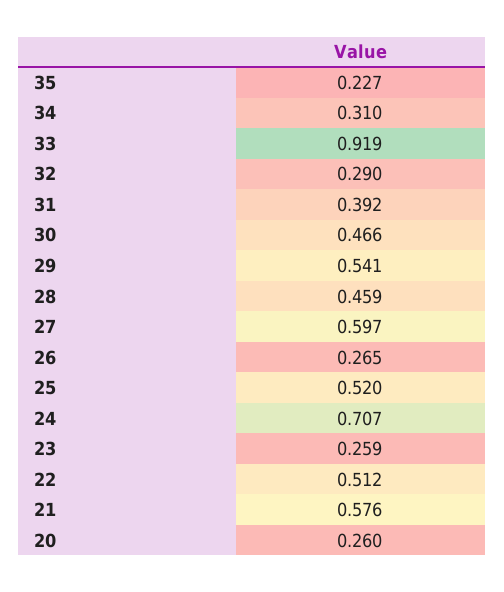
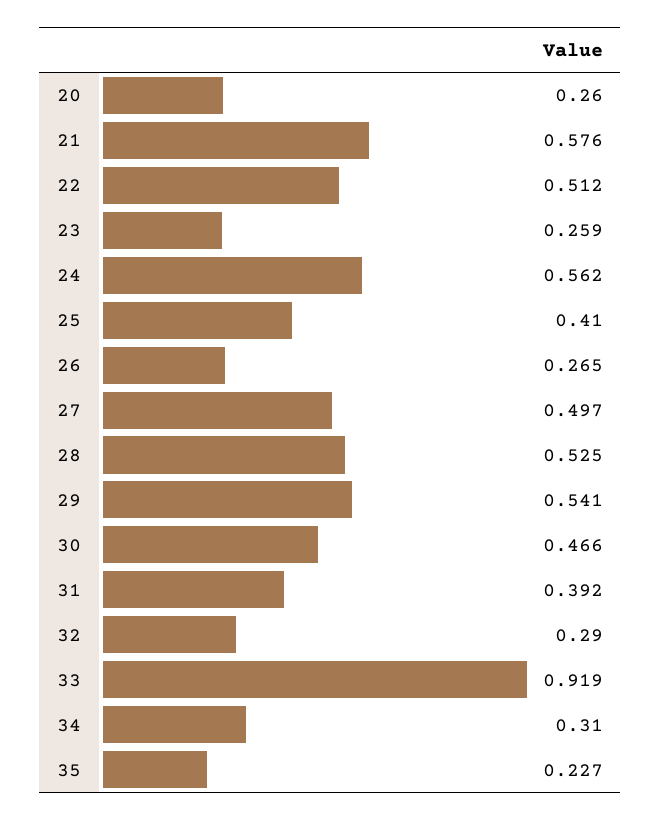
28: 0.459 -> 0.525
27: 0.597 -> 0.497
25: 0.52 -> 0.41
24: 0.707 -> 0.562

